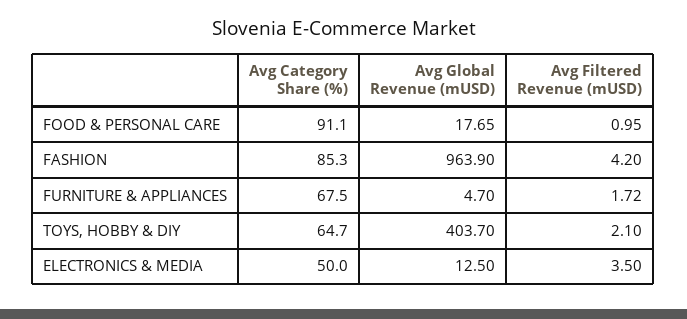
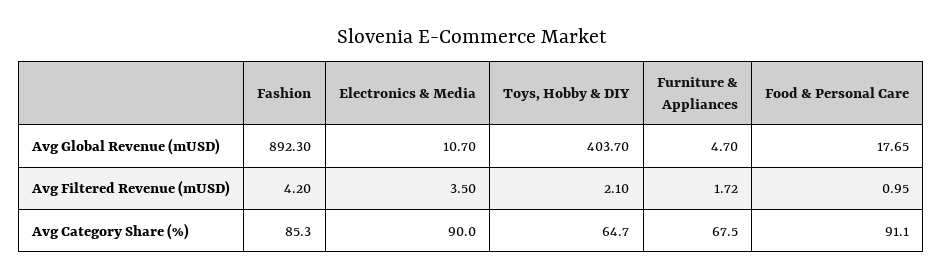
Avg Global Revenue (mUSD), FASHION: 963.9 -> 892.3
Avg Category Share (%), ELECTRONICS & MEDIA: 50 -> 90
Avg Global Revenue (mUSD), ELECTRONICS & MEDIA: 12.5 -> 10.7

